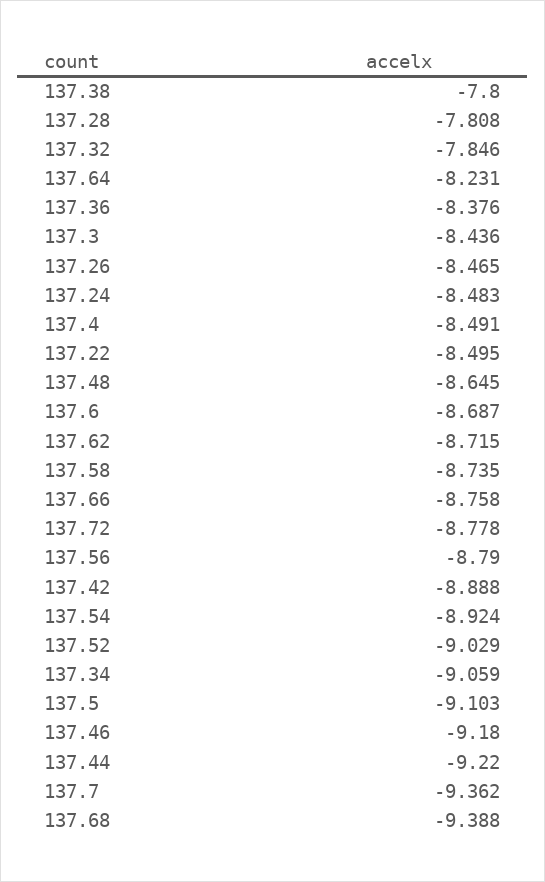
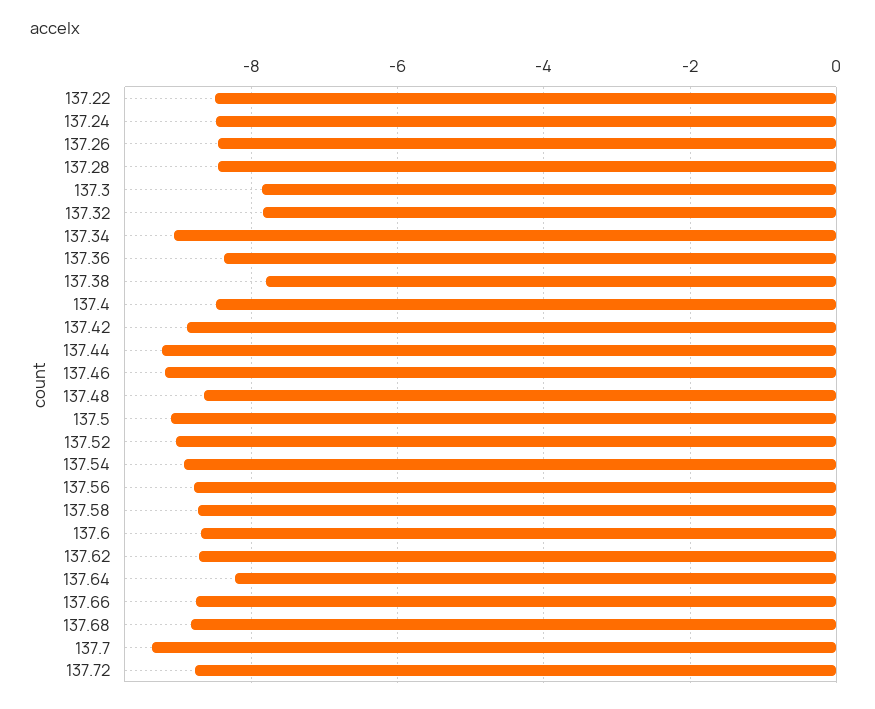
137.28: -7.808 -> -8.4
137.3: -8.436 -> -7.8
137.68: -9.388 -> -8.8

